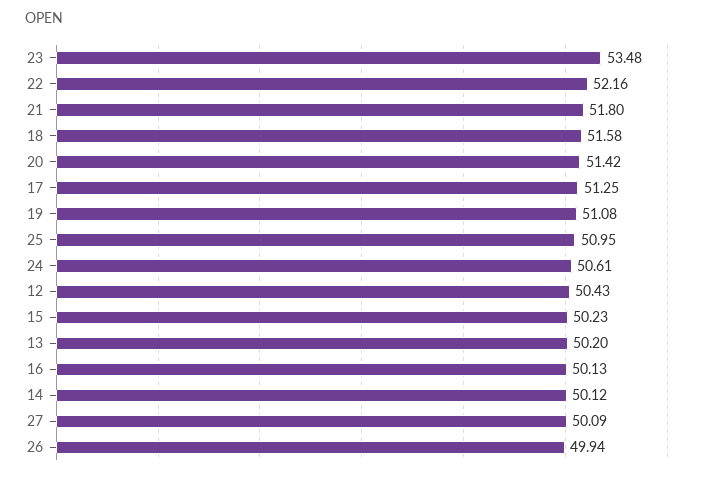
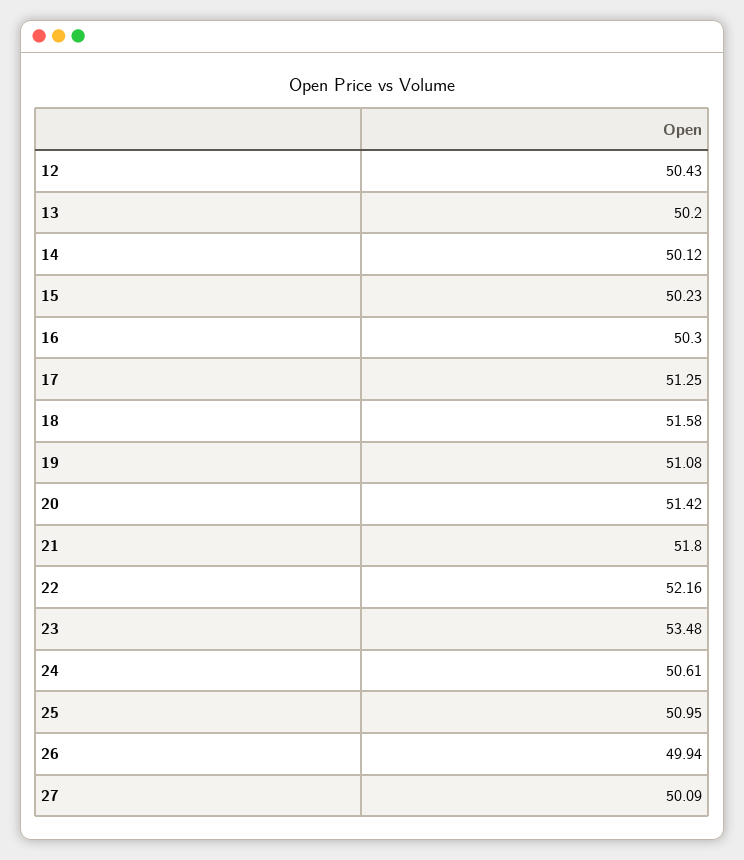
16: 50.13 -> 50.3

